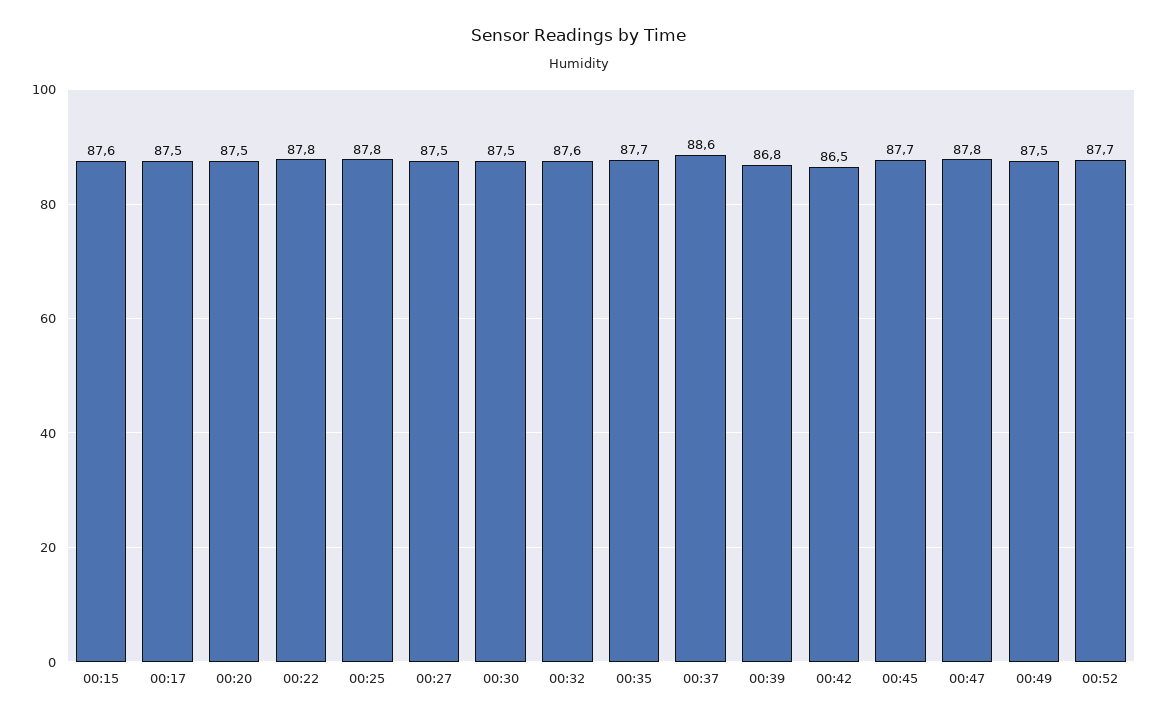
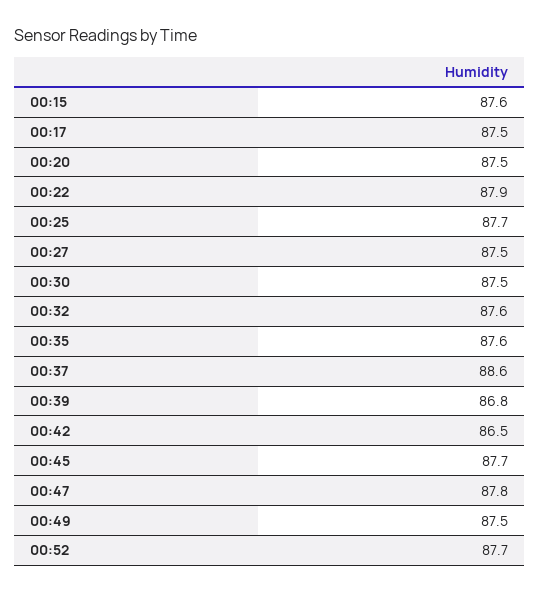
00:22: 87.8 -> 87.9
00:25: 87.8 -> 87.7
00:35: 87.7 -> 87.6

